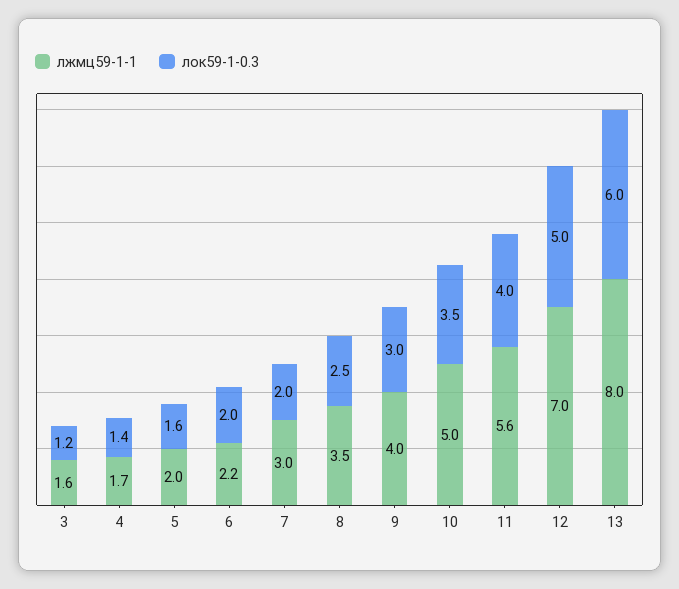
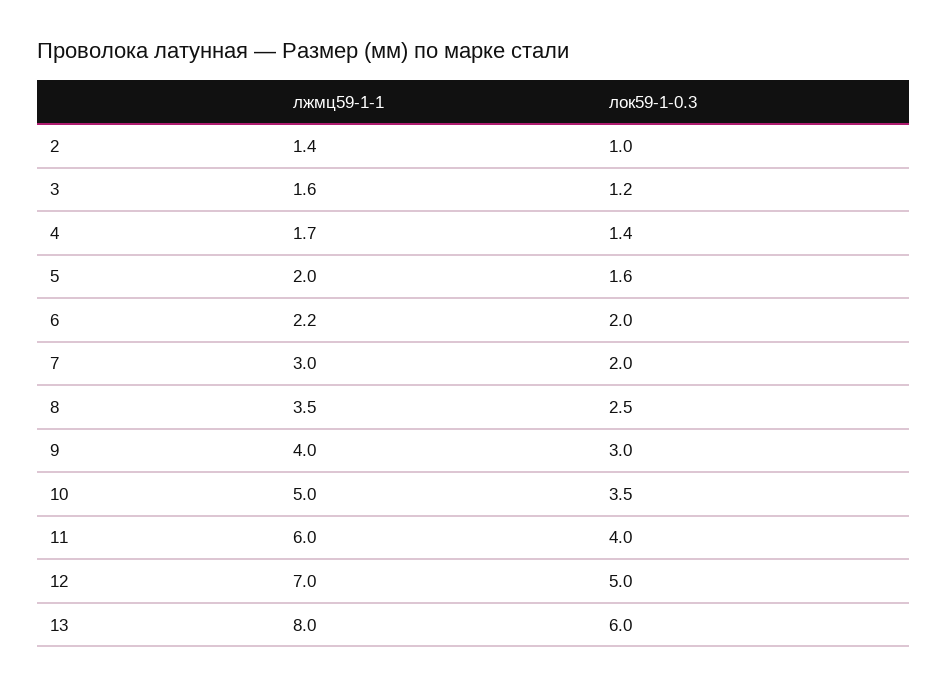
лжмц59-1-1, 11: 5.6 -> 6
лжмц59-1-1, 2: none -> 1.4
лок59-1-0.3, 2: none -> 1

